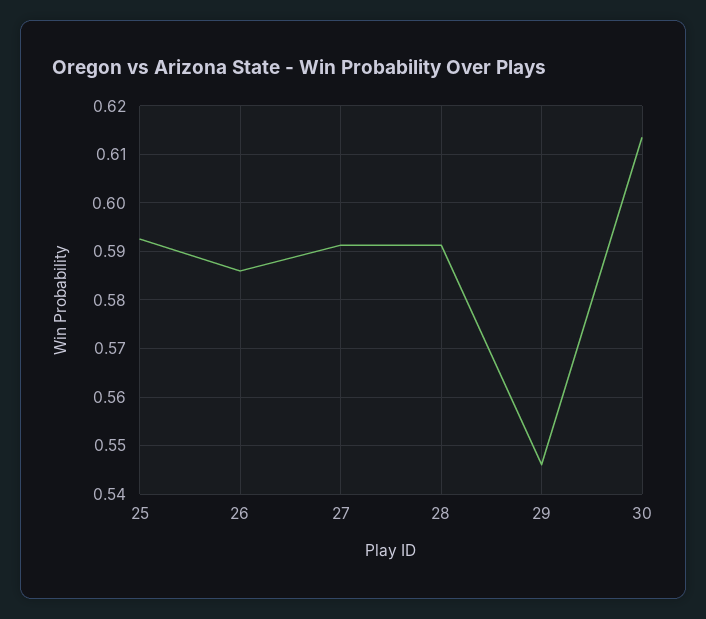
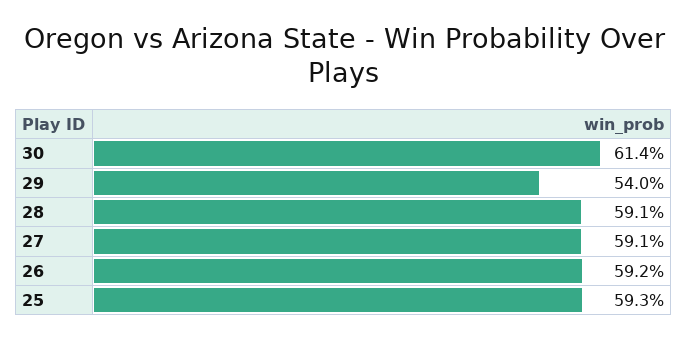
26: 0.586 -> 0.592
29: 0.546 -> 0.54

